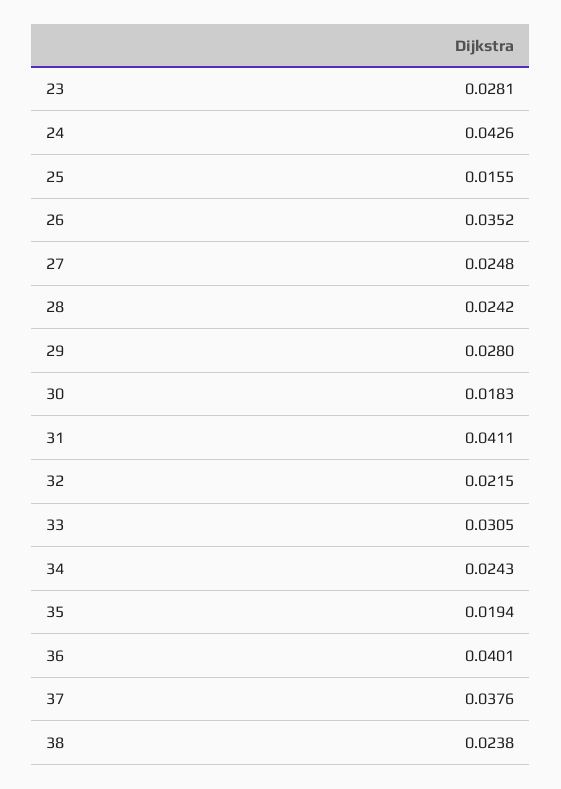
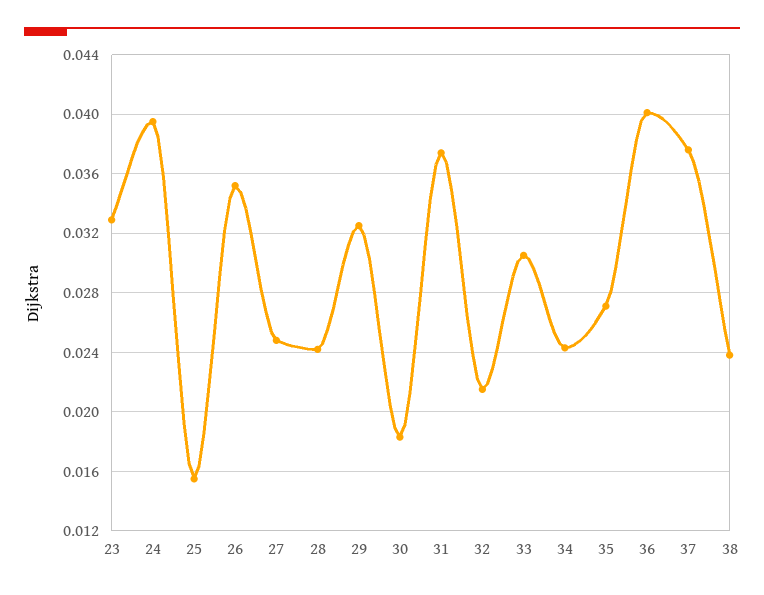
23: 0.0281 -> 0.033
24: 0.0426 -> 0.0395
29: 0.028 -> 0.0325
31: 0.0411 -> 0.0375
35: 0.0194 -> 0.027

